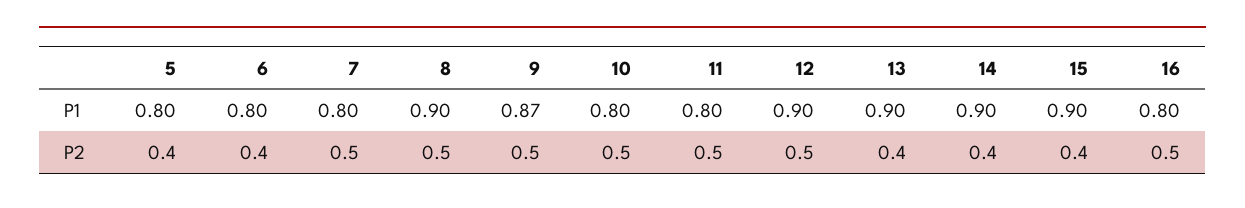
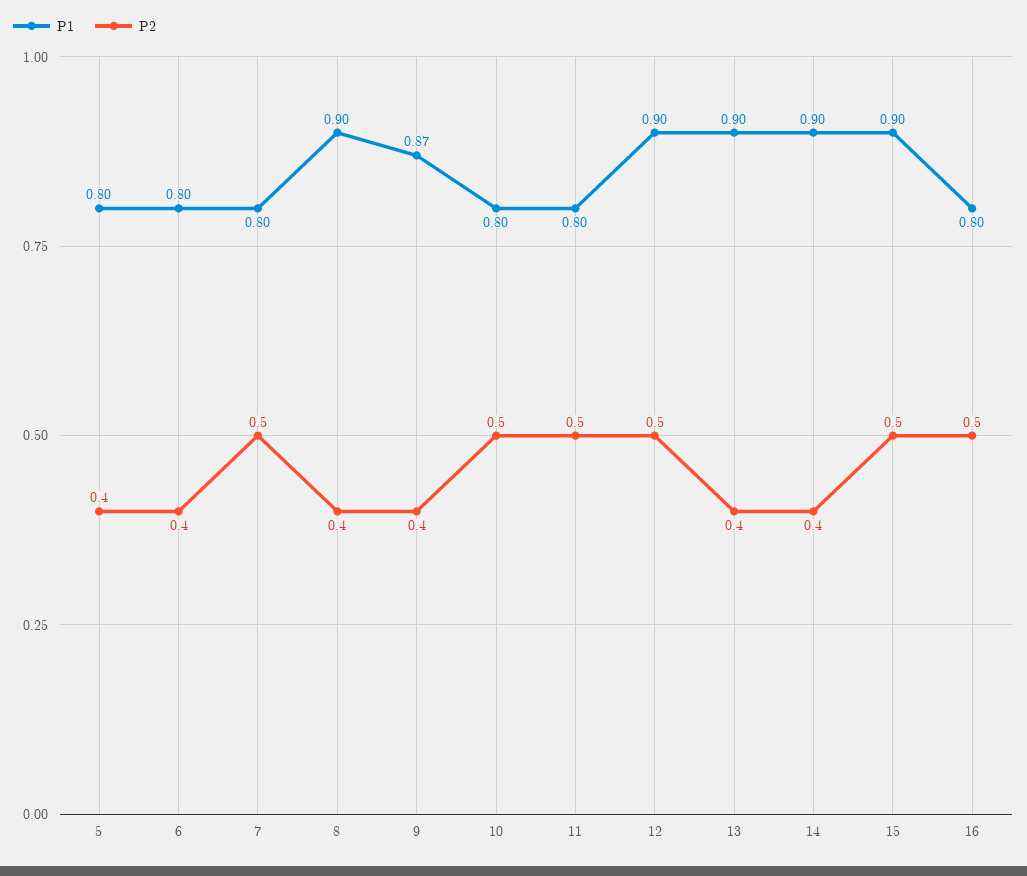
P2, 8: 0.5 -> 0.4
P2, 9: 0.5 -> 0.4
P2, 15: 0.4 -> 0.5

